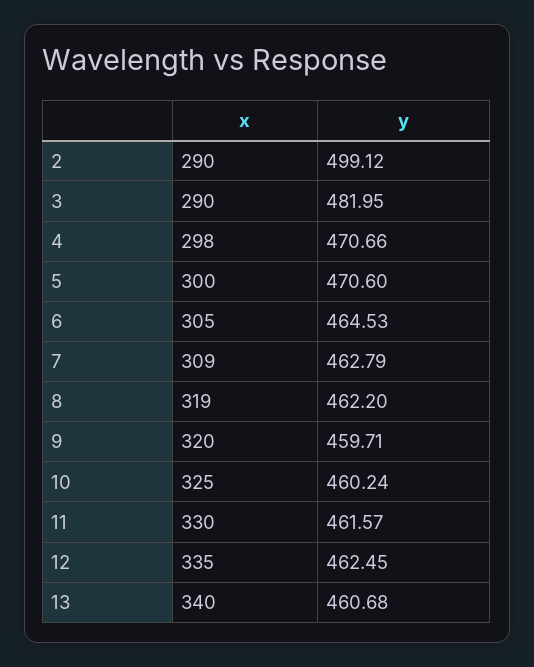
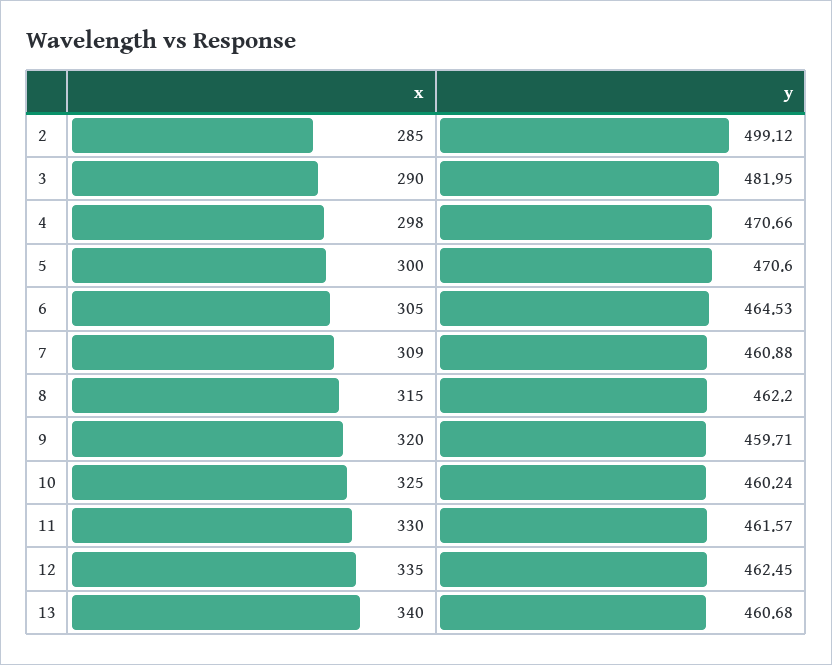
x, 2: 290 -> 285
y, 7: 462.79 -> 460.88
x, 8: 319 -> 315

